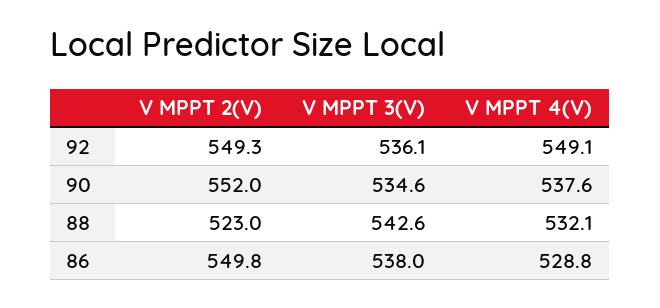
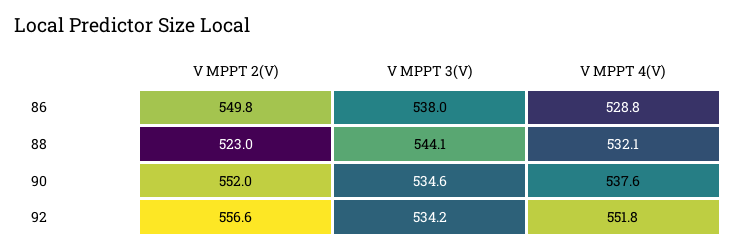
V MPPT 2(V), 92: 549.3 -> 556.6
V MPPT 3(V), 92: 536.1 -> 534.2
V MPPT 4(V), 92: 549.1 -> 551.8
V MPPT 3(V), 88: 542.6 -> 544.1

